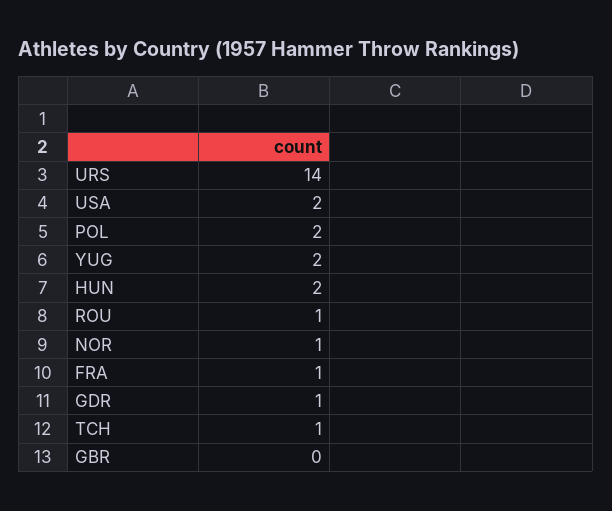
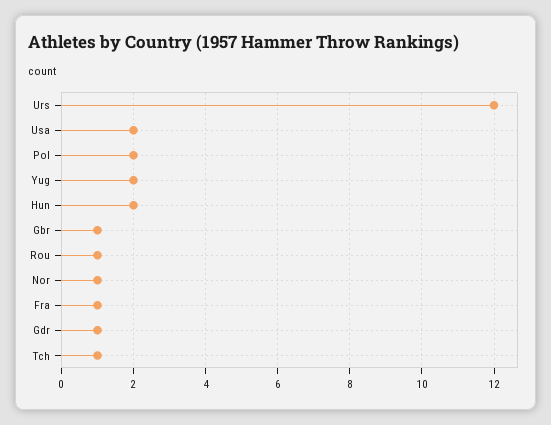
URS: 14 -> 12
GBR: 0 -> 1

